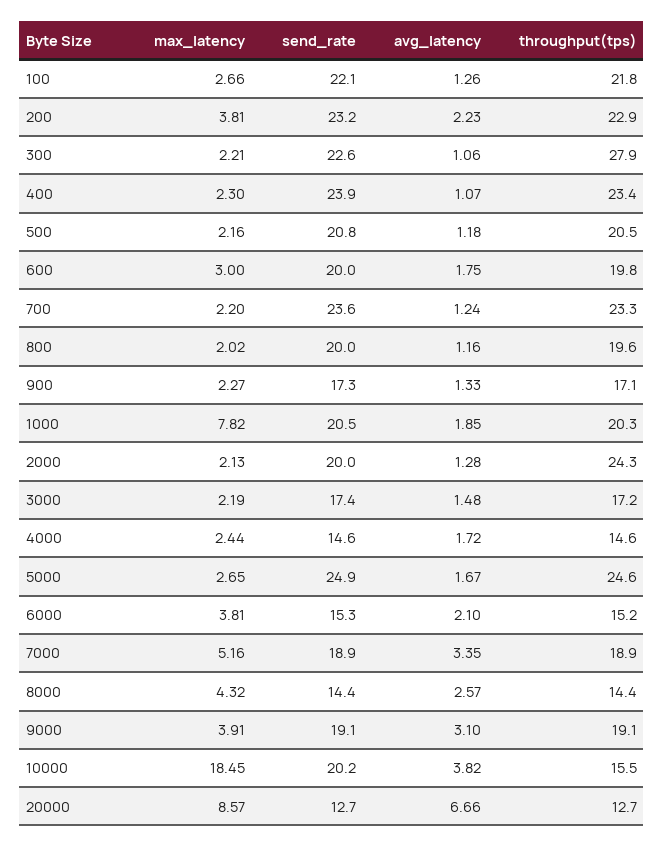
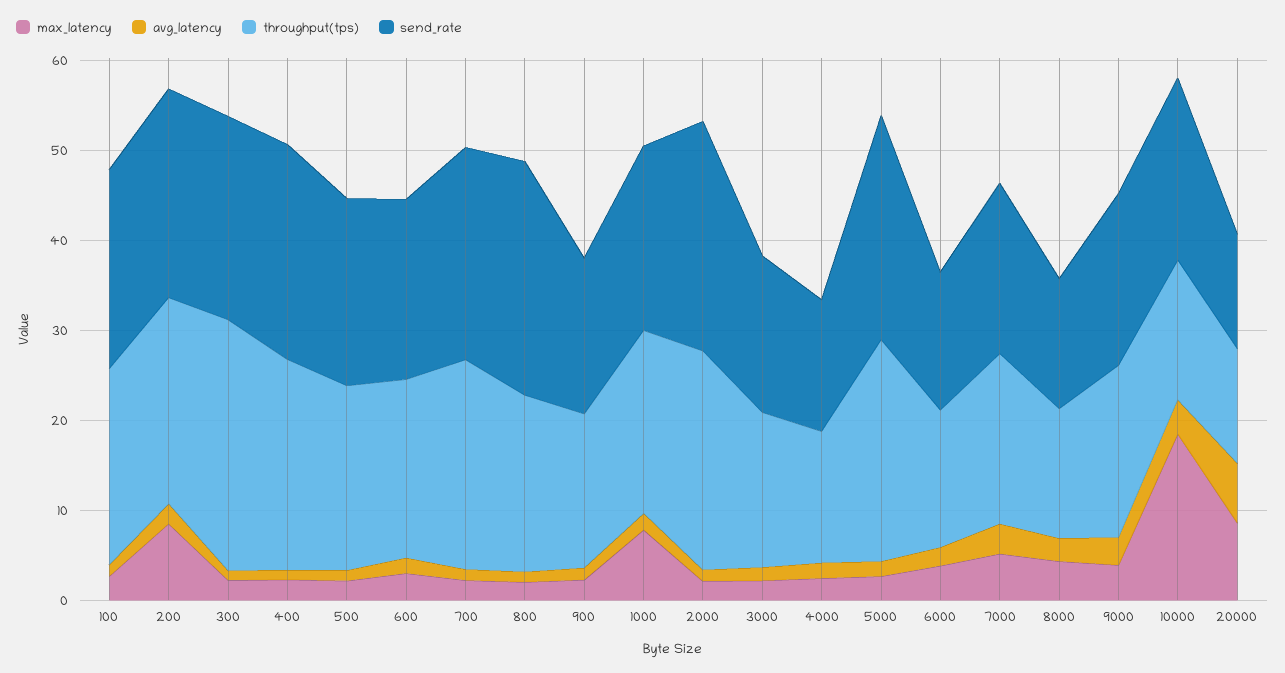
max_latency, 200: 3.81 -> 8
send_rate, 800: 20 -> 26
send_rate, 2000: 20 -> 26

